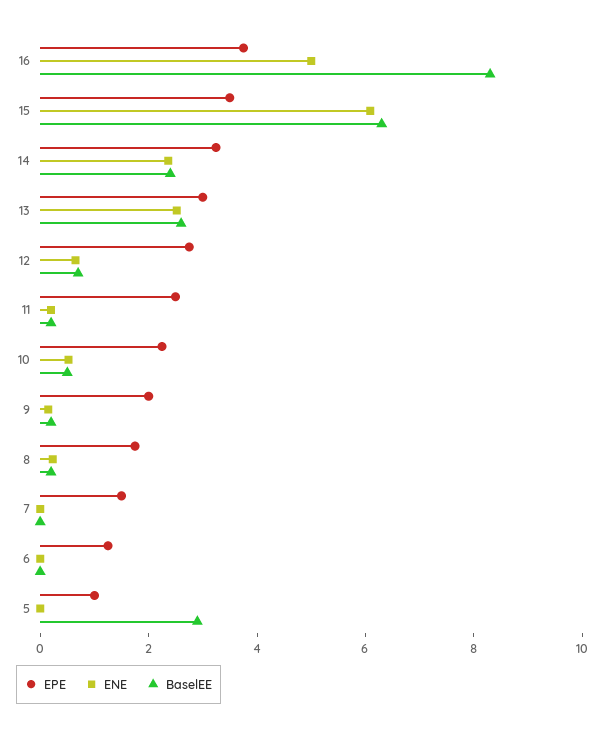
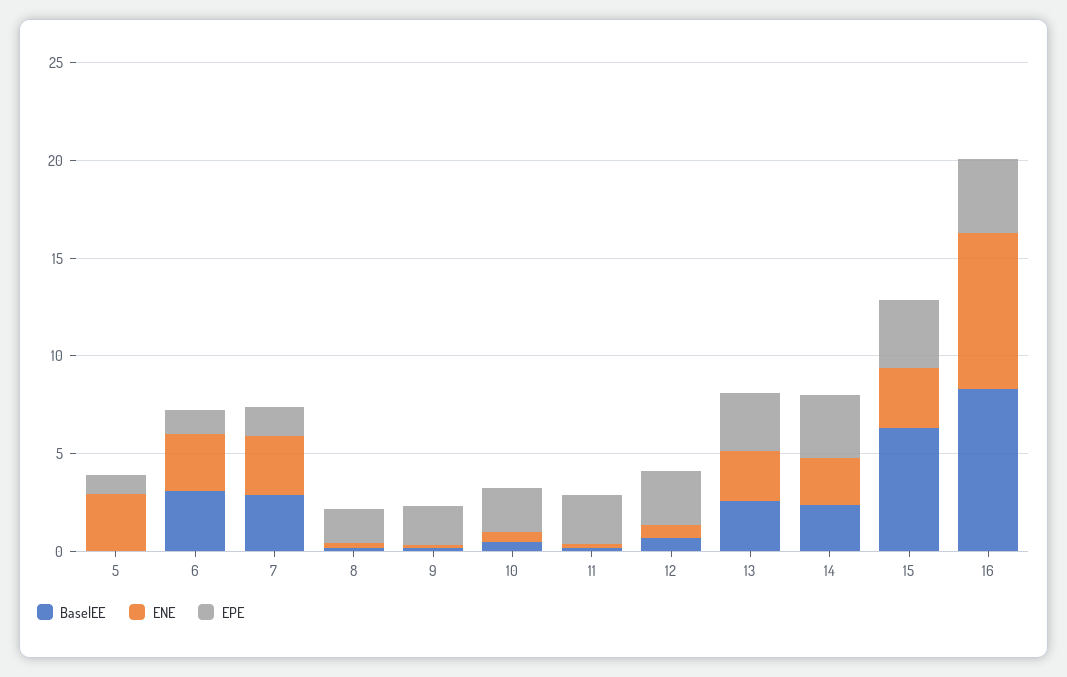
ENE, 16: 5 -> 8
ENE, 15: 6 -> 3
ENE, 7: 0 -> 3
BaselEE, 7: 0 -> 3
ENE, 6: 0 -> 3
BaselEE, 6: 0 -> 3
ENE, 5: 0 -> 3
BaselEE, 5: 3 -> 0

